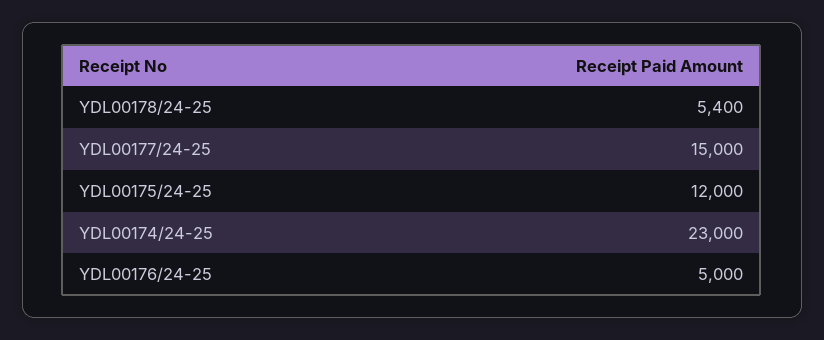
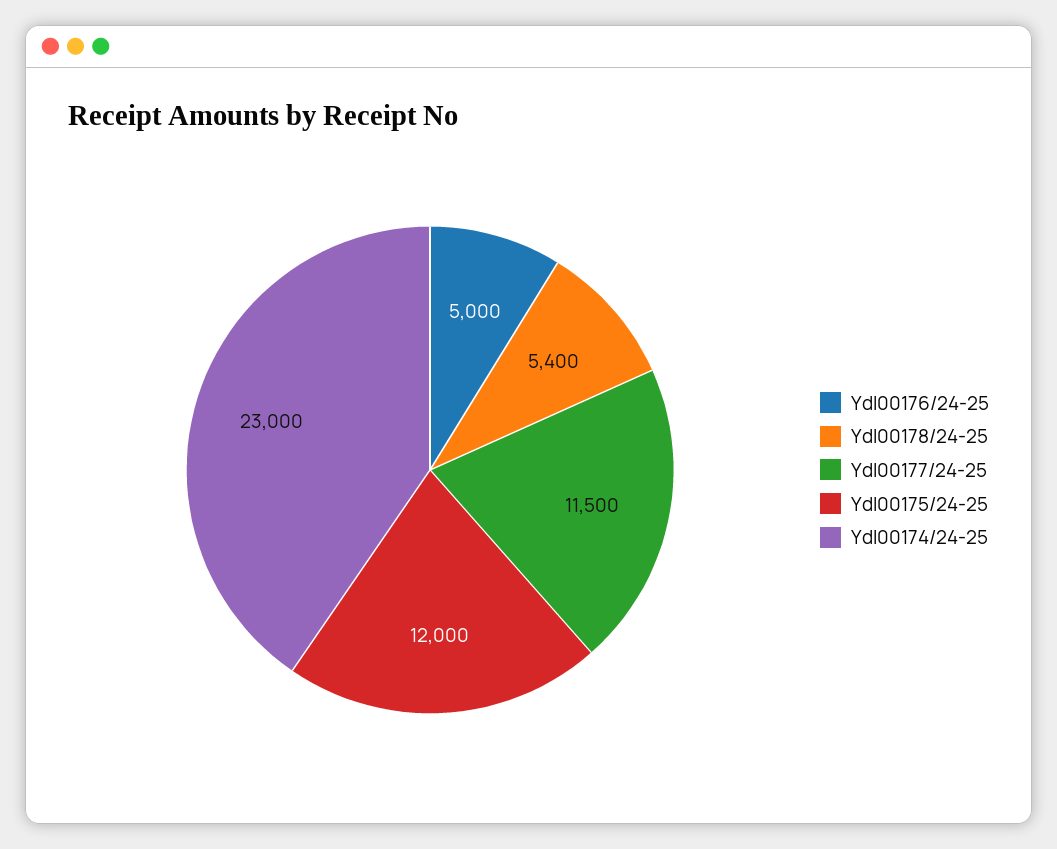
YDL00177/24-25: 15000 -> 11500

